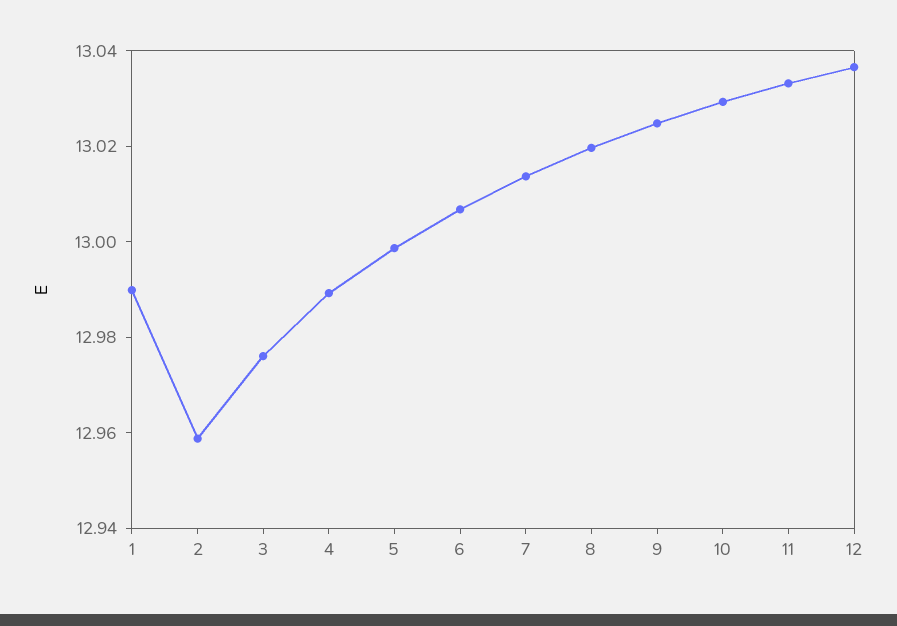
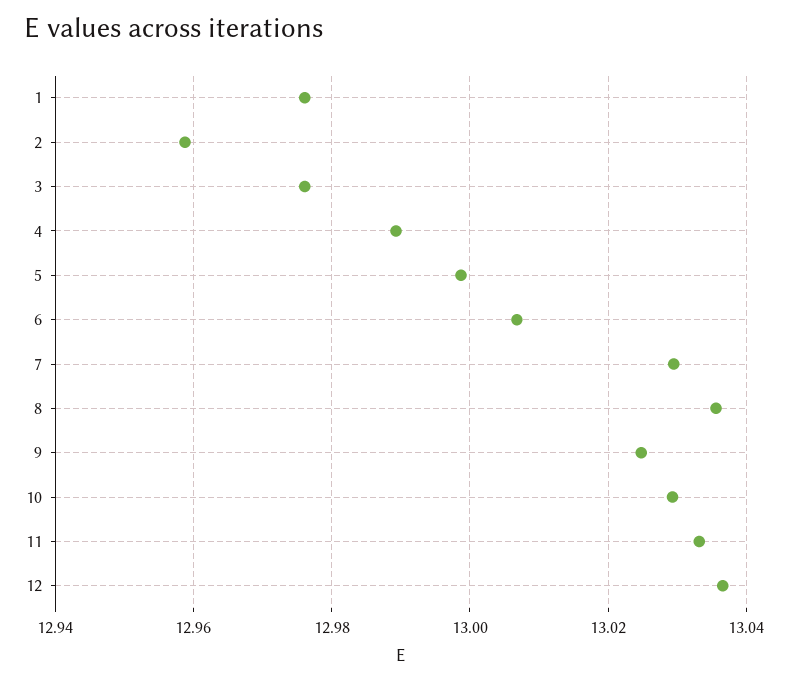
1: 12.99 -> 12.976
7: 13.015 -> 13.03
8: 13.02 -> 13.036

